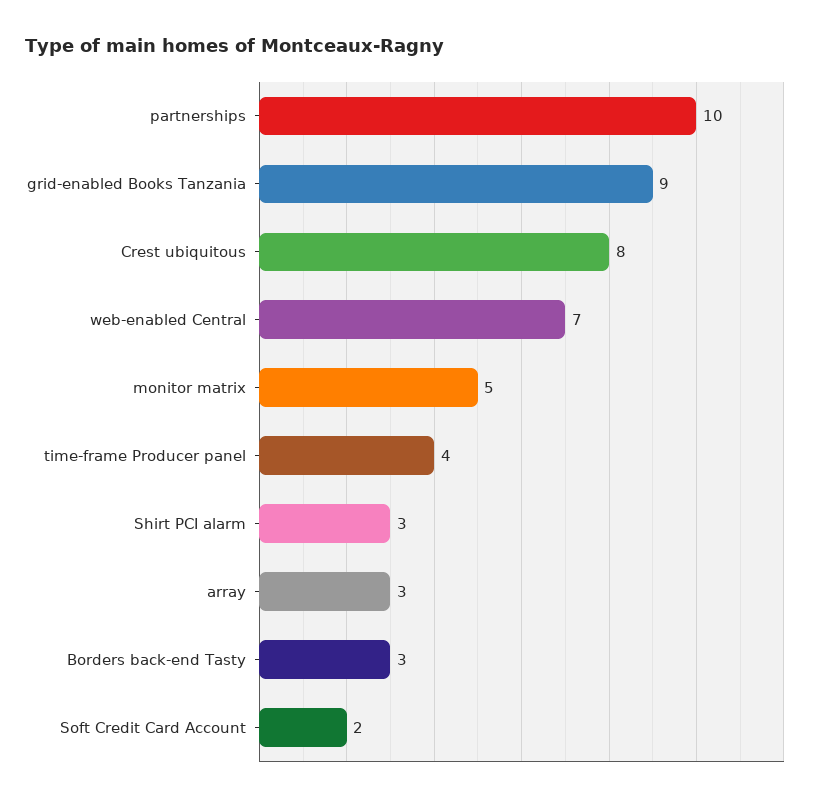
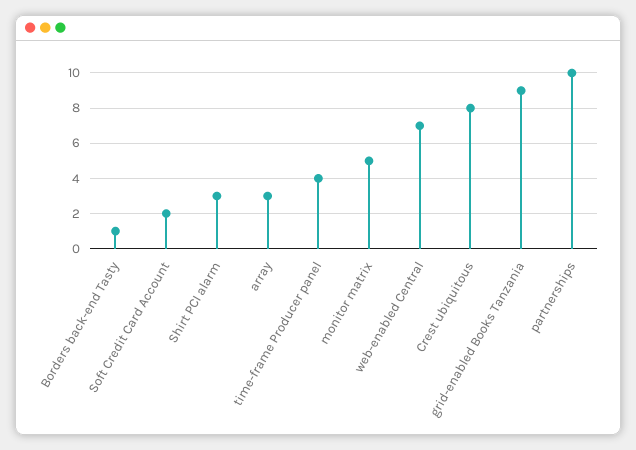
Borders back-end Tasty: 3 -> 1

